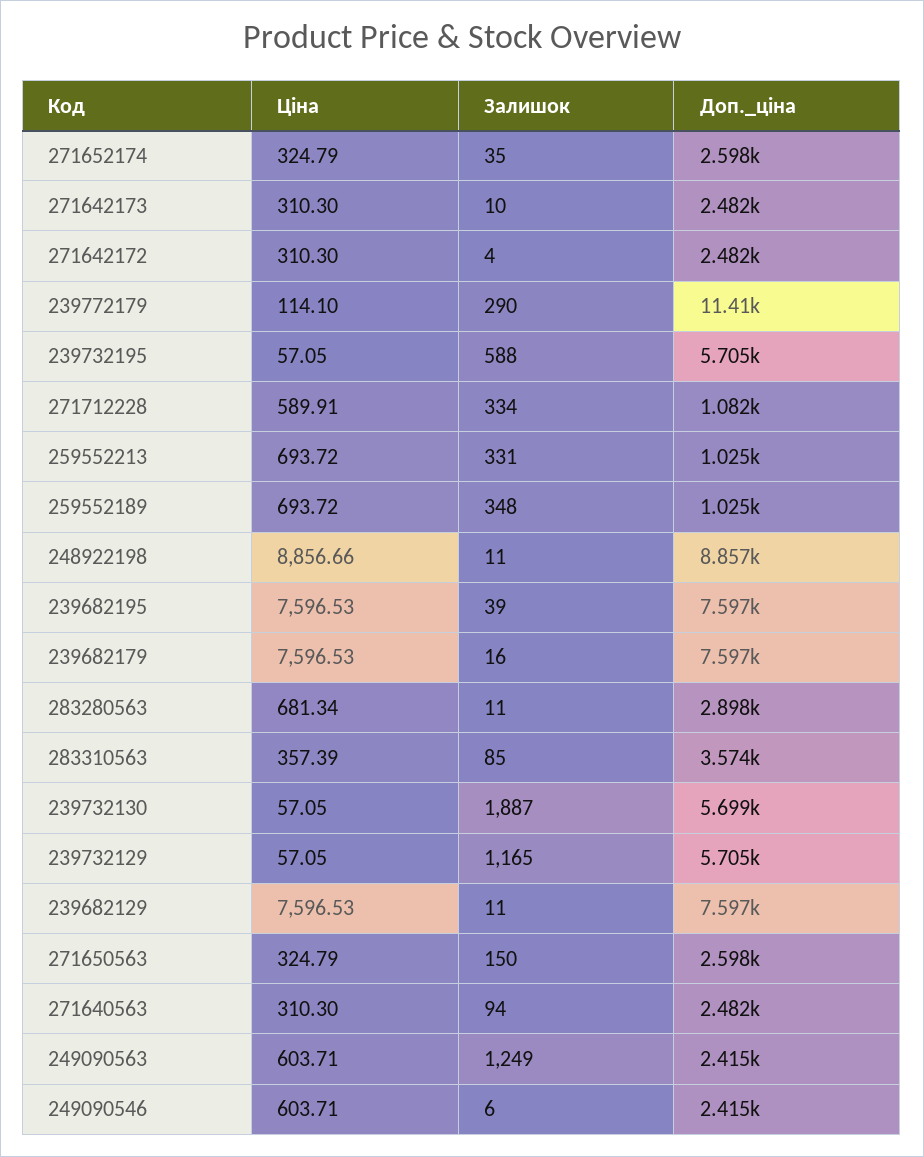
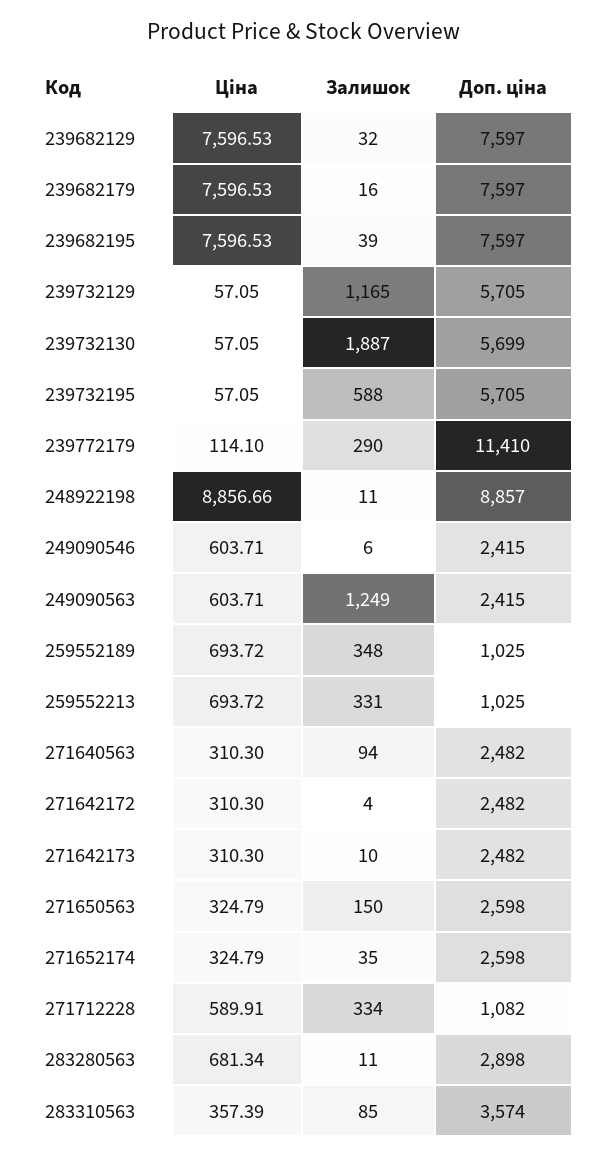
Залишок, 239682129: 11 -> 32

